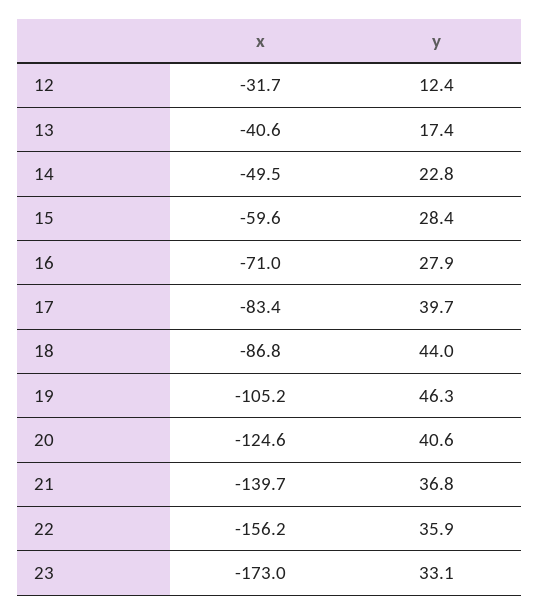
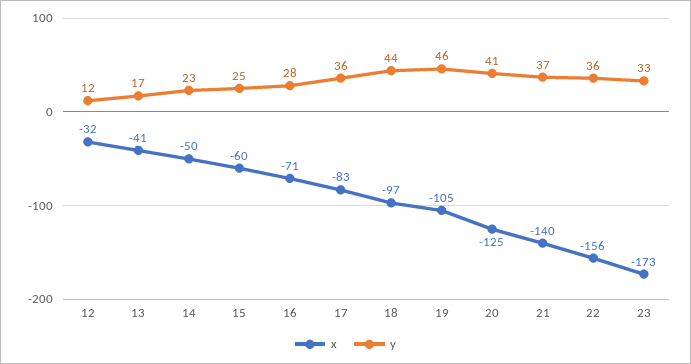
y, 15: 28.4 -> 25
y, 17: 39.7 -> 36
x, 18: -86.8 -> -97

